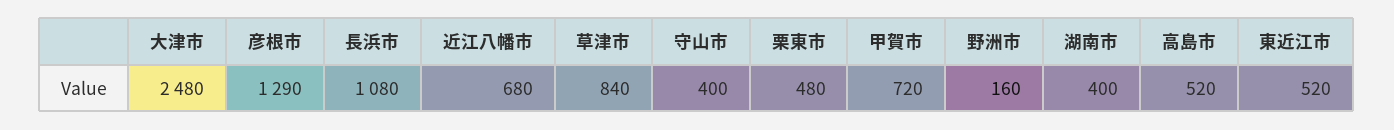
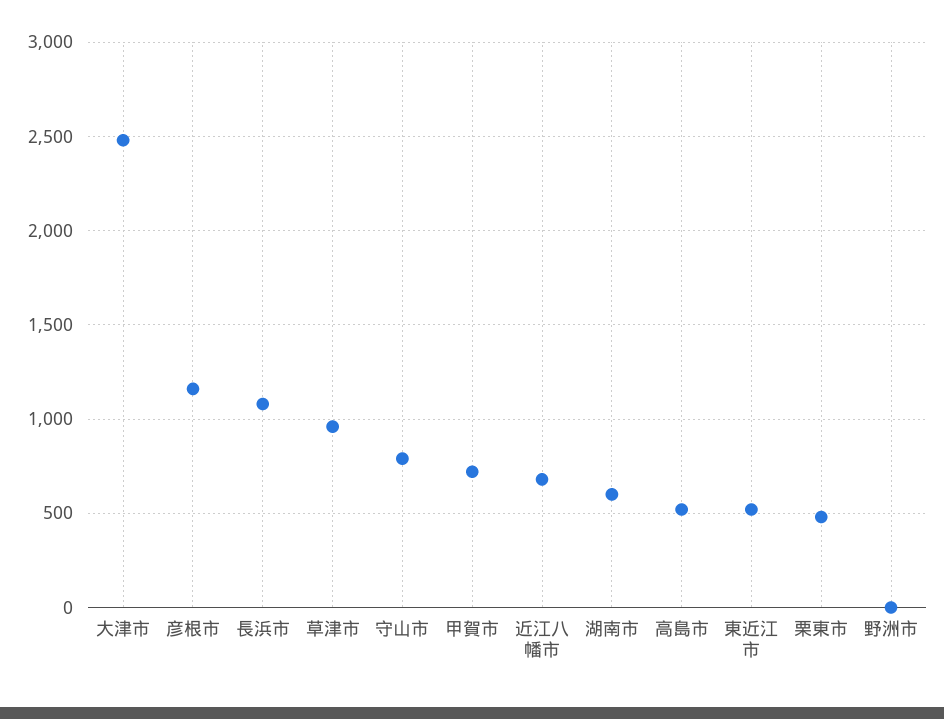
彦根市: 1290 -> 1150
草津市: 840 -> 950
守山市: 400 -> 800
野洲市: 160 -> 0
湖南市: 400 -> 600

